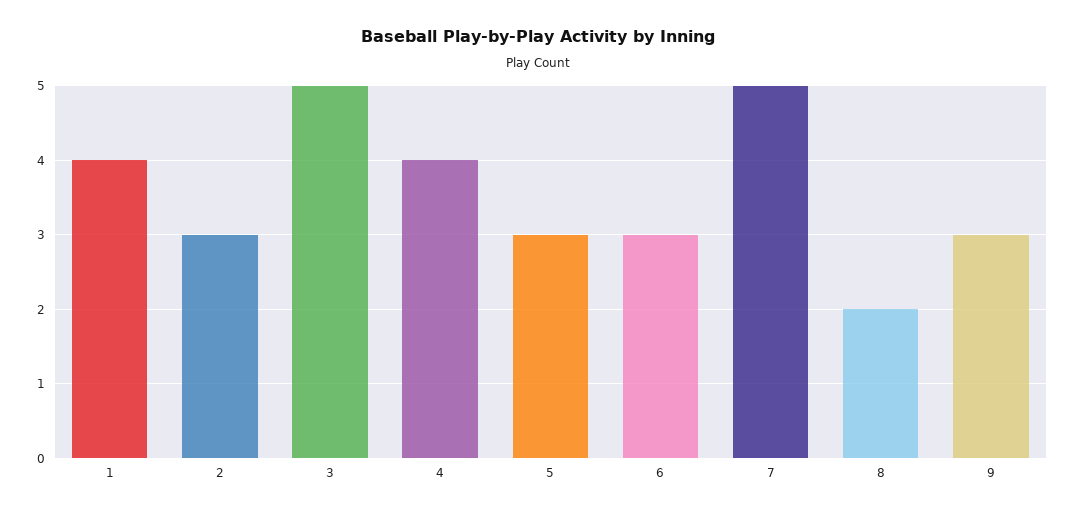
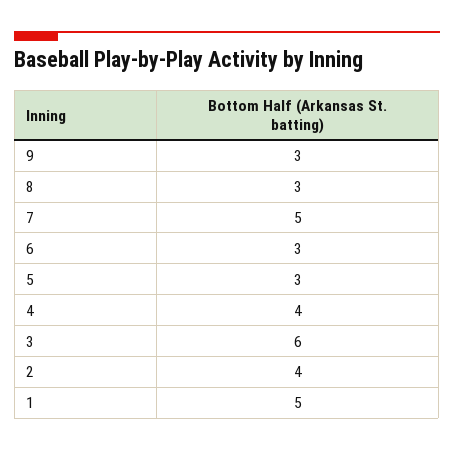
1: 4 -> 5
2: 3 -> 4
3: 5 -> 6
8: 2 -> 3

